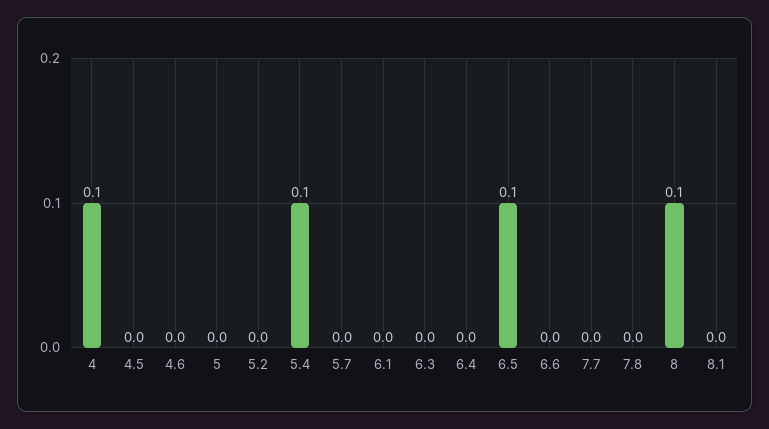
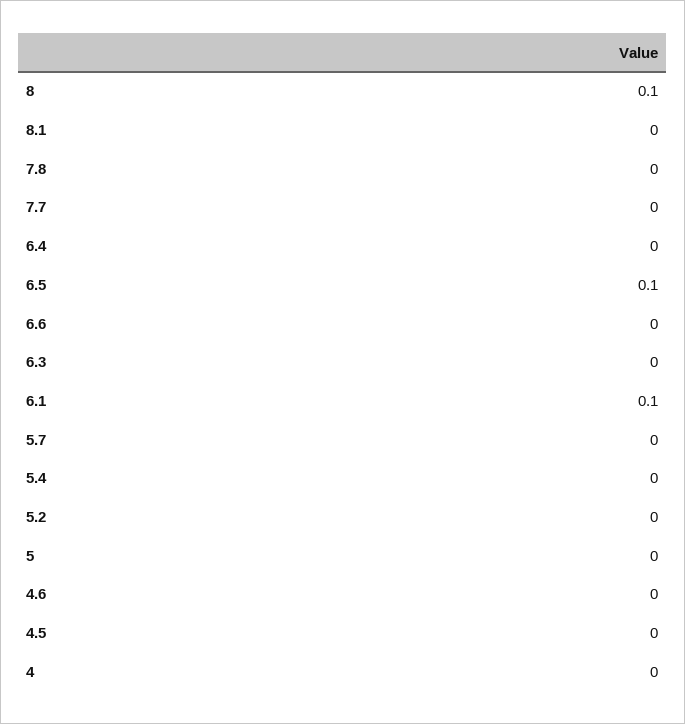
4: 0.1 -> 0
5.4: 0.1 -> 0
6.1: 0 -> 0.1

